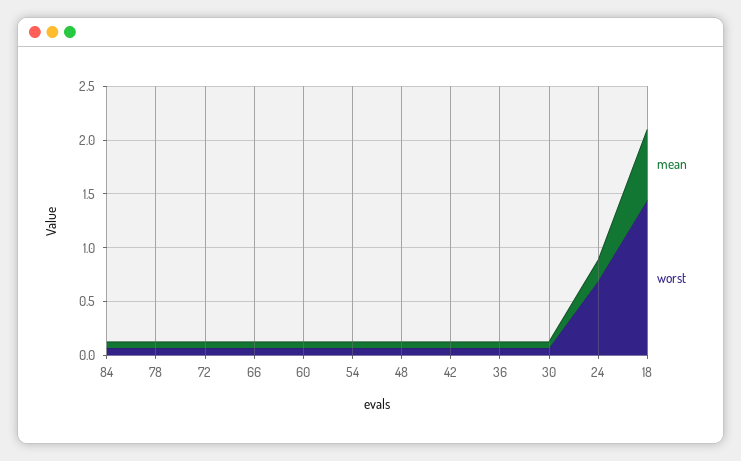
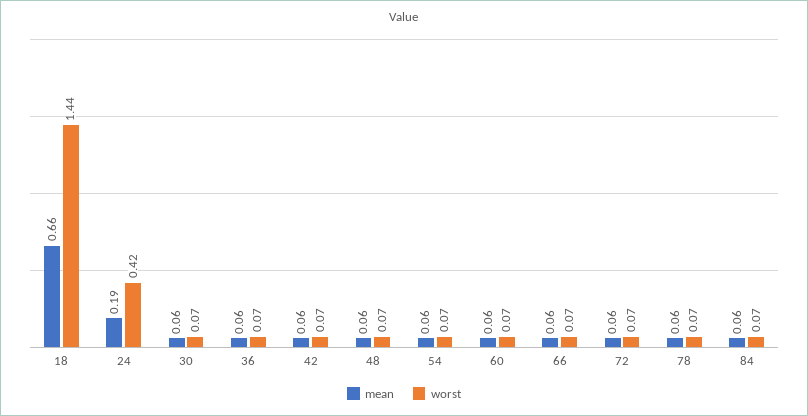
worst, 24: 0.7 -> 0.42

